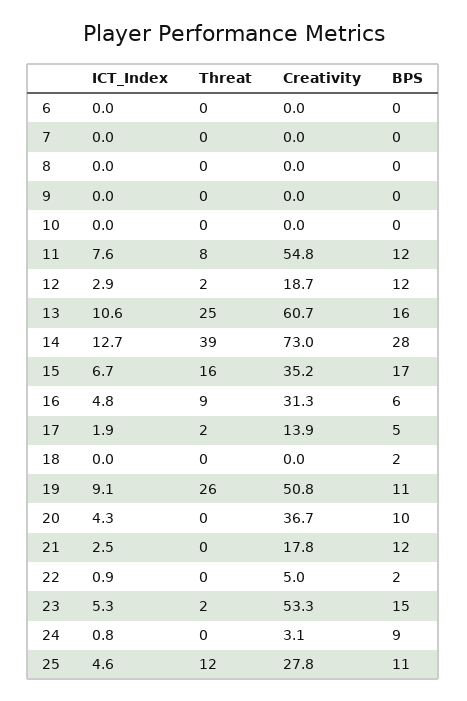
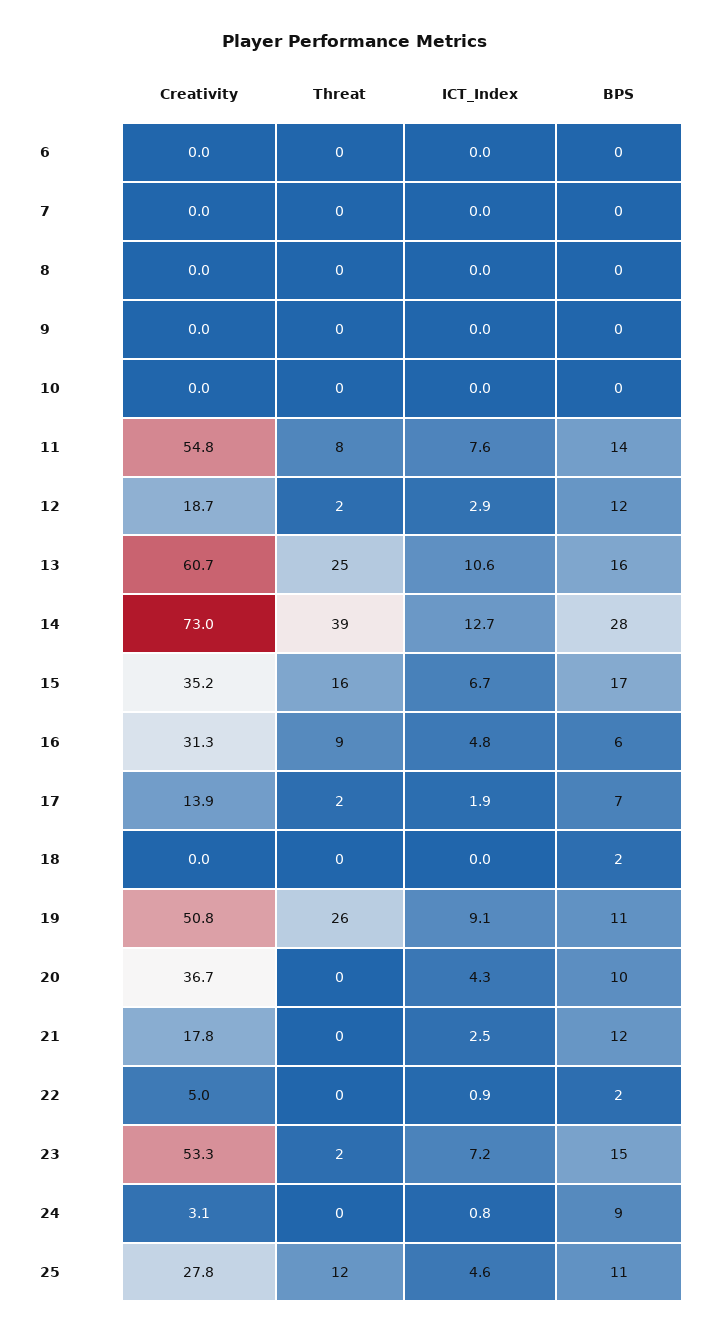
BPS, 11: 12 -> 14
BPS, 17: 5 -> 7
ICT_Index, 23: 5.3 -> 7.2

